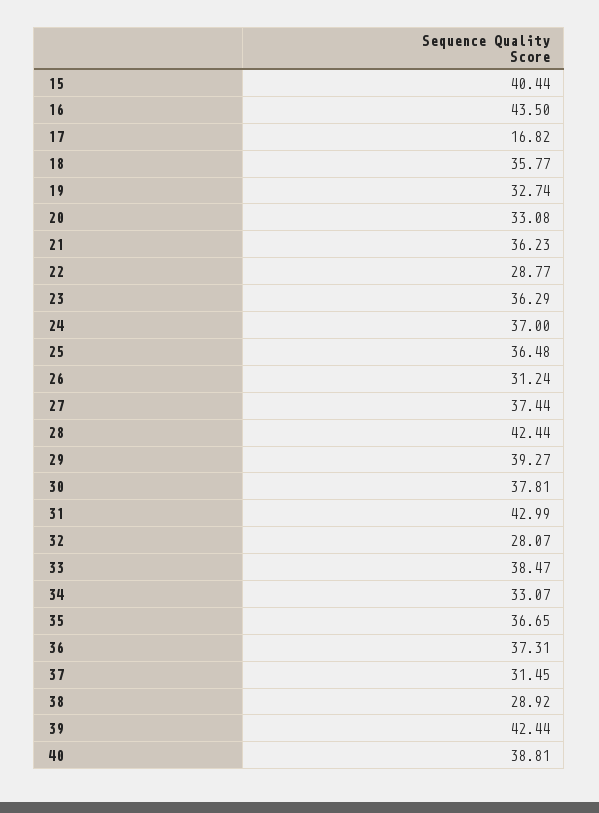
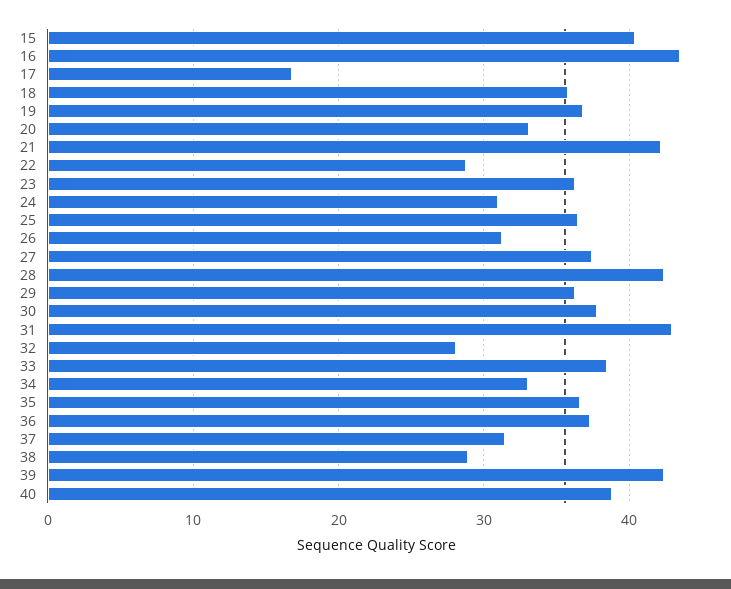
19: 32.74 -> 37
21: 36.23 -> 42
24: 37 -> 31
29: 39.27 -> 36

